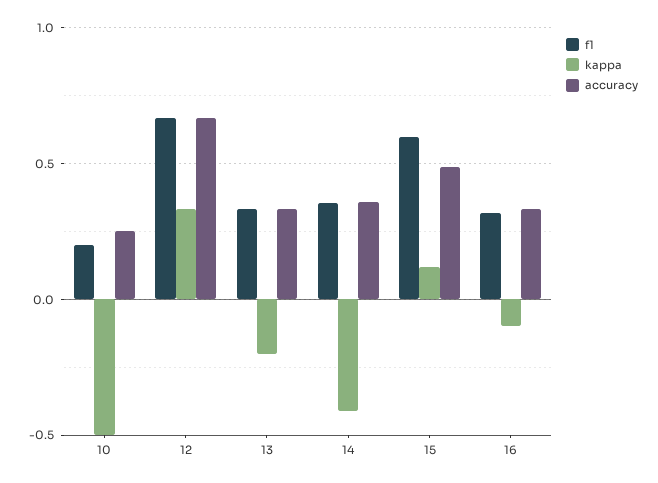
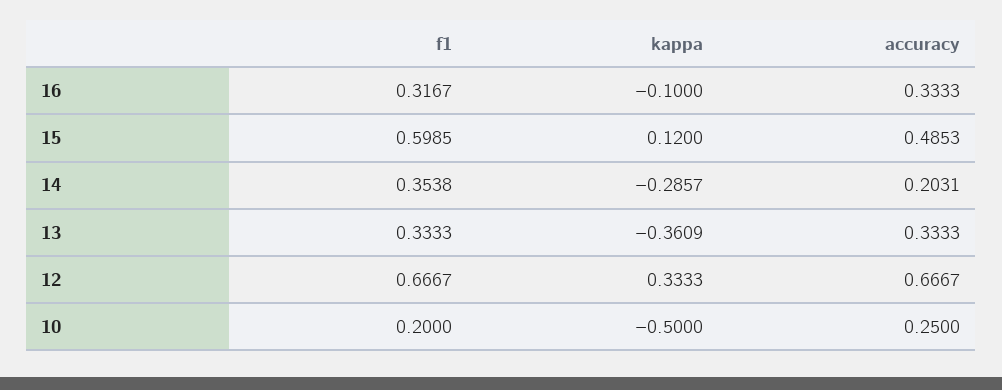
kappa, 13: -0.2 -> -0.3609
kappa, 14: -0.4 -> -0.2857
accuracy, 14: 0.35 -> 0.2031

